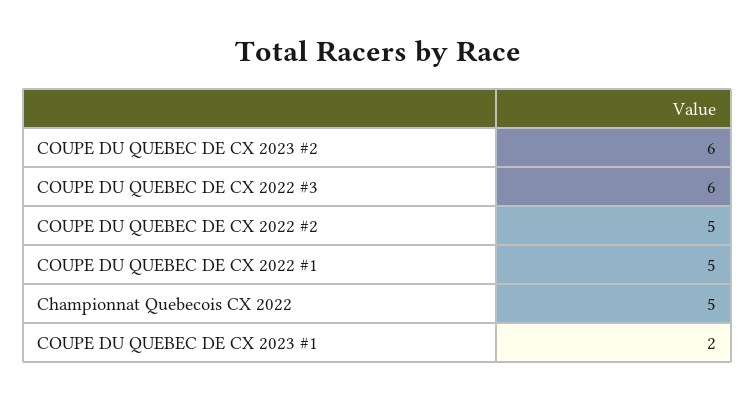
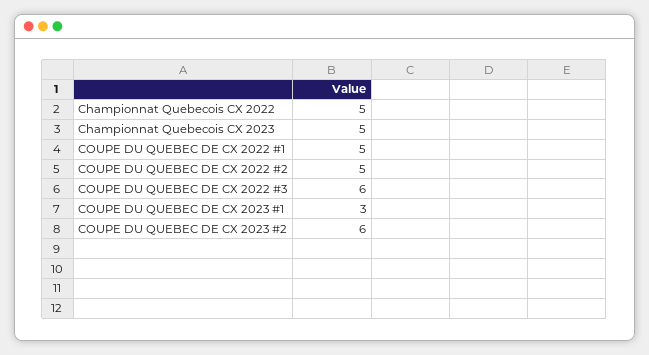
COUPE DU QUEBEC DE CX 2023 #1: 2 -> 3
Championnat Quebecois CX 2023: none -> 5

